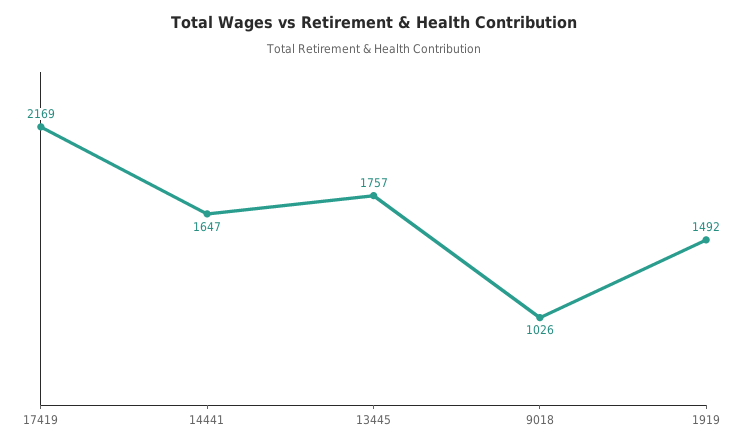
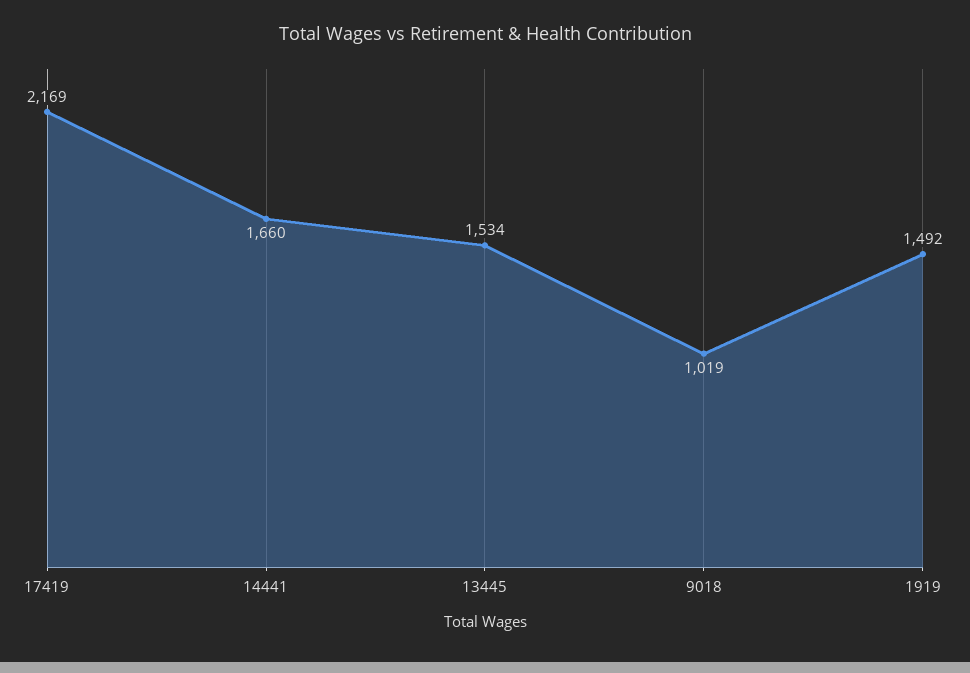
14441: 1647 -> 1660
13445: 1757 -> 1534
9018: 1026 -> 1019

